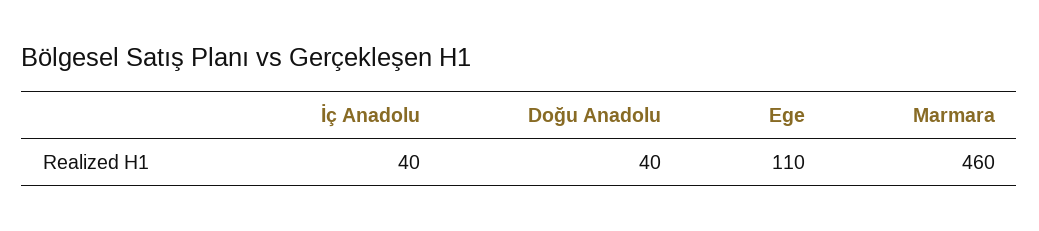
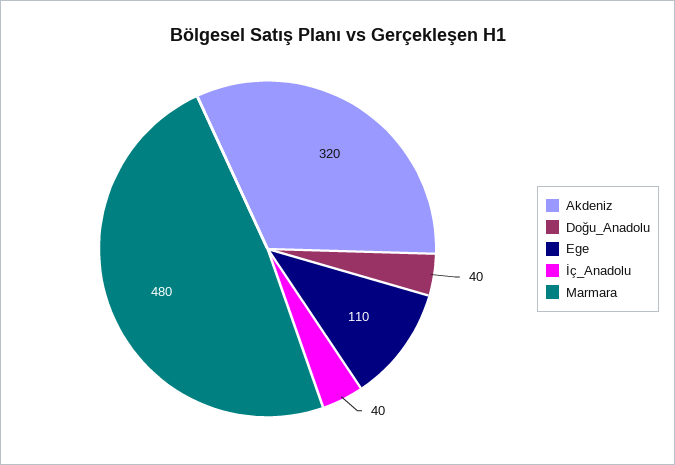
Marmara: 460 -> 480
Akdeniz: none -> 320

